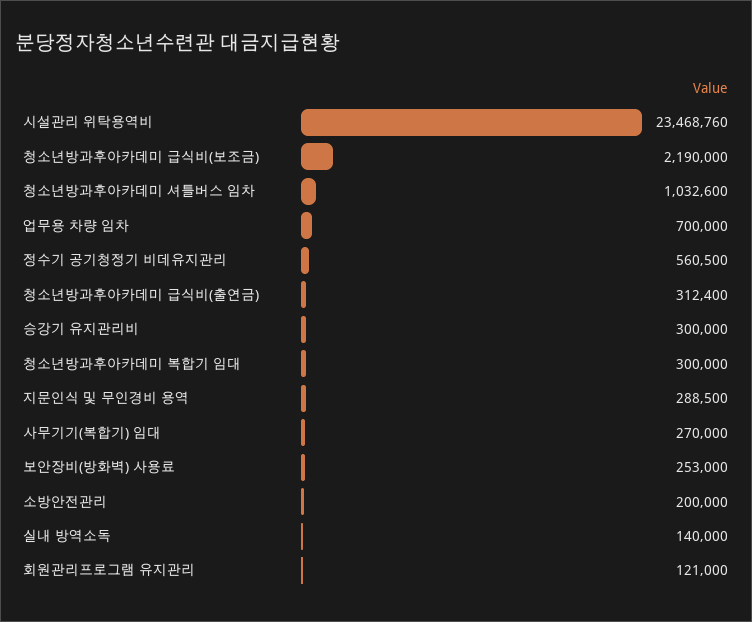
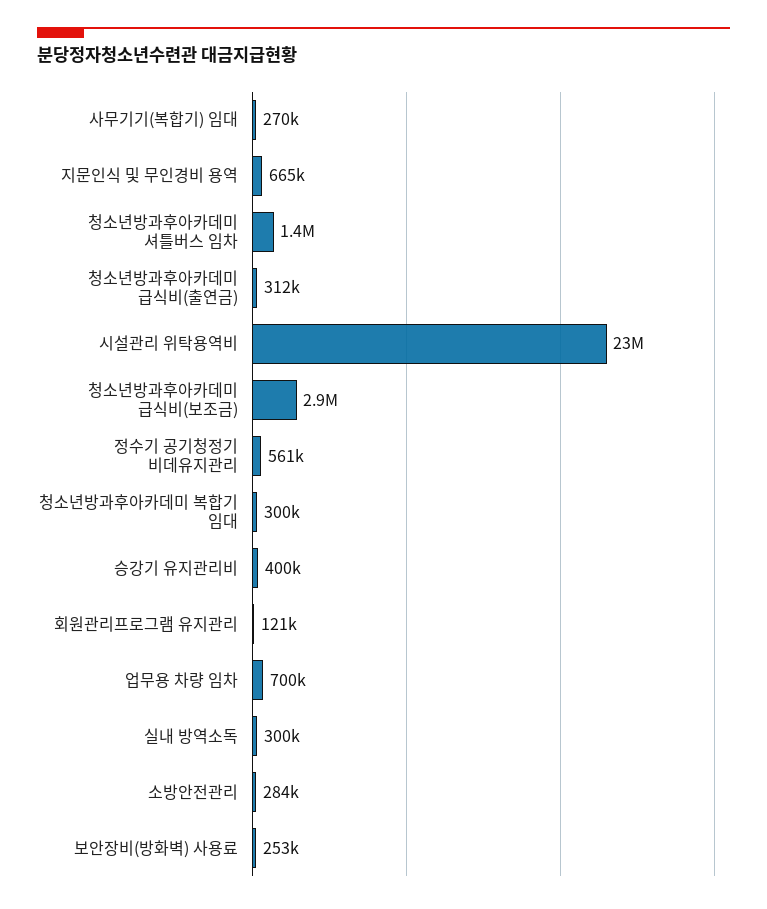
청소년방과후아카데미 급식비(보조금): 2190000 -> 2900000
청소년방과후아카데미 셔틀버스 임차: 1032600 -> 1400000
승강기 유지관리비: 300000 -> 400000
지문인식 및 무인경비 용역: 288500 -> 665000
소방안전관리: 200000 -> 284000
실내 방역소독: 140000 -> 300000

